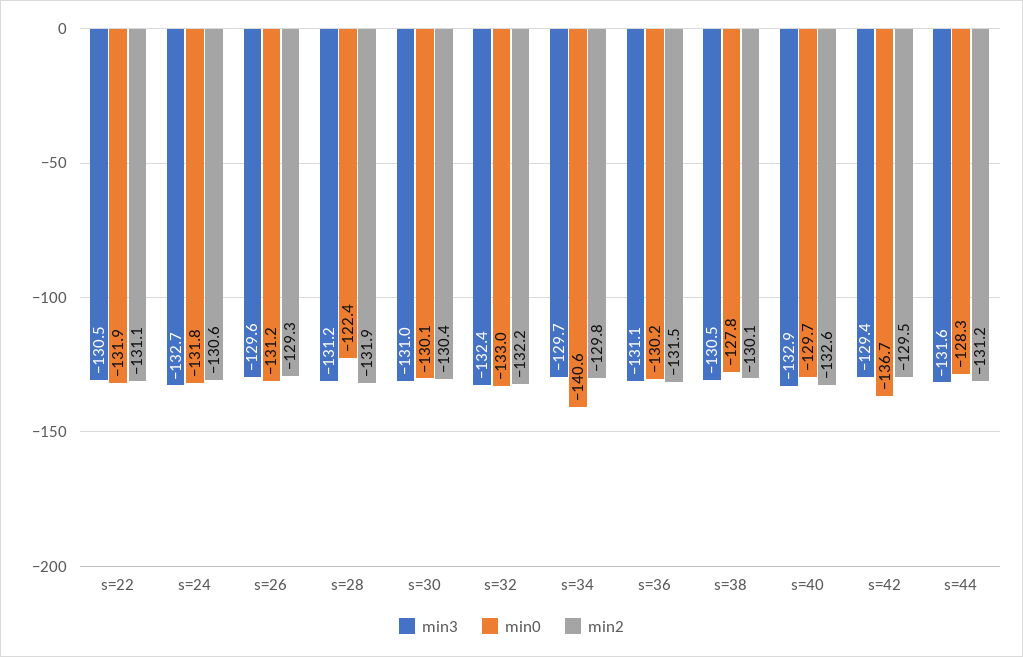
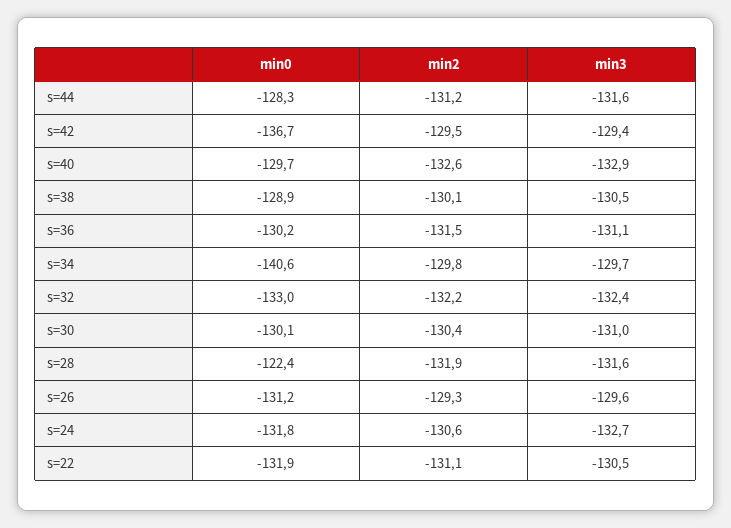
min3, s=28: -131.2 -> -131.6
min0, s=38: -127.8 -> -128.9

